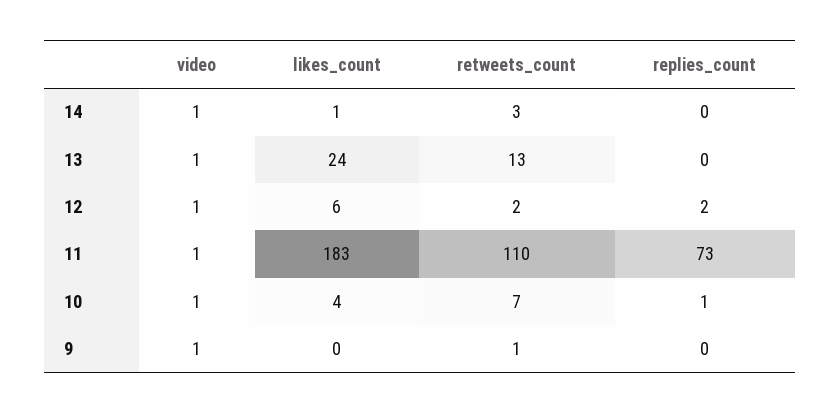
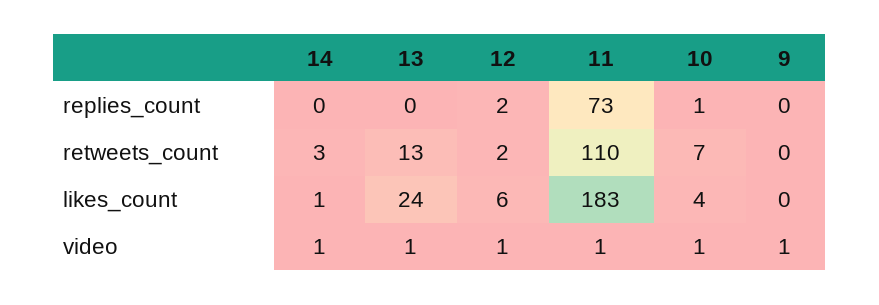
retweets_count, 9: 1 -> 0

